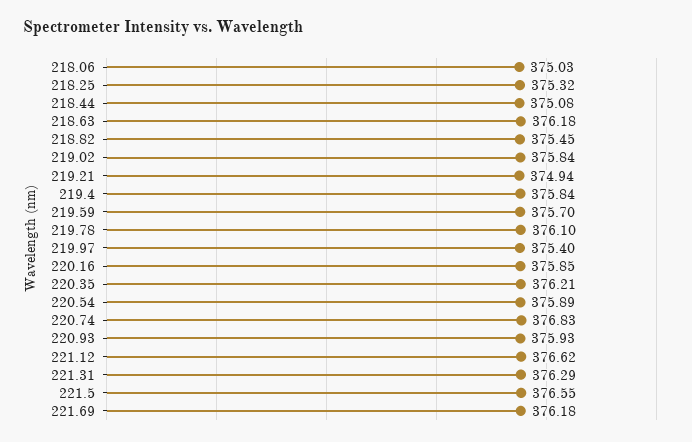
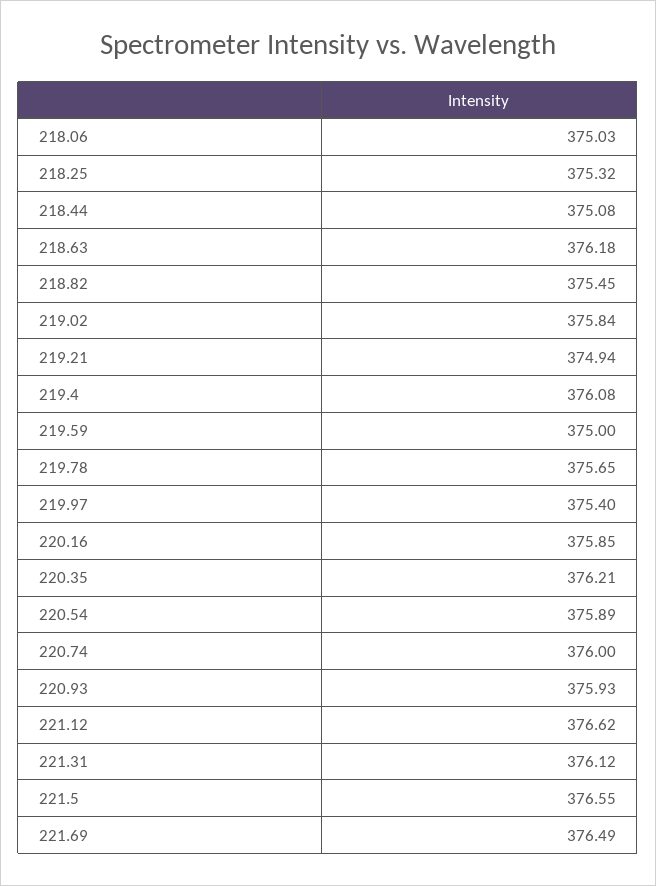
219.4: 375.84 -> 376.08
219.59: 375.7 -> 375
219.78: 376.1 -> 375.65
220.74: 376.83 -> 376
221.31: 376.29 -> 376.12
221.69: 376.18 -> 376.49

